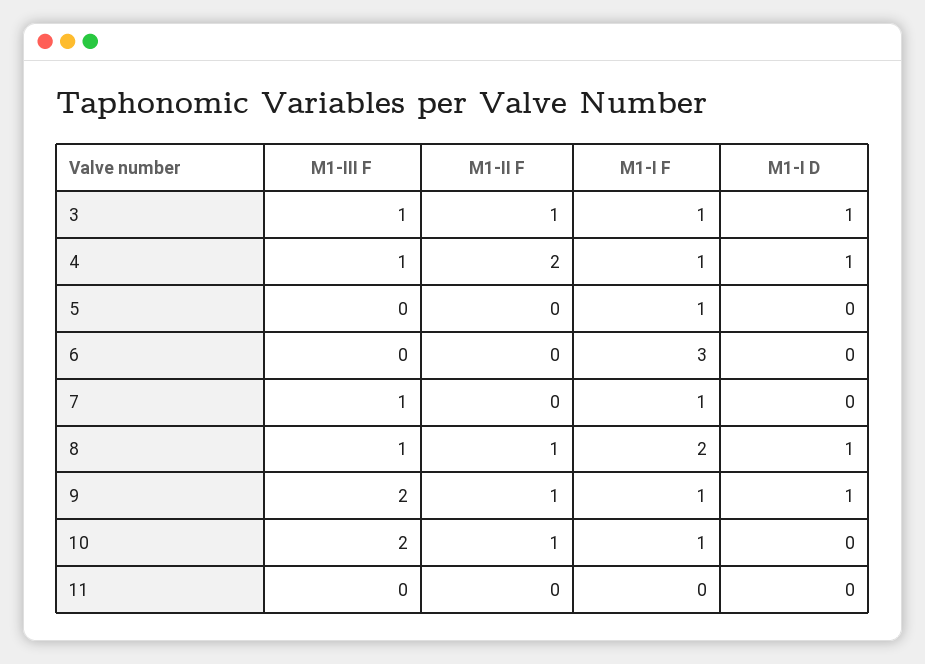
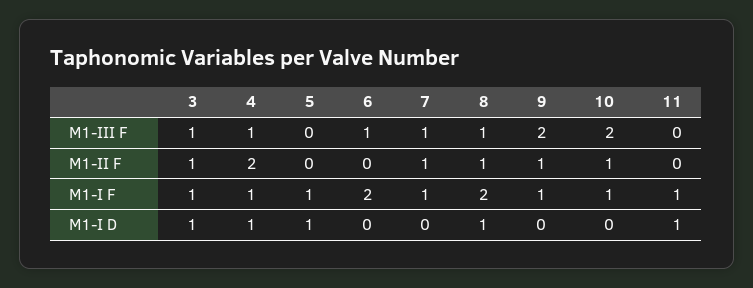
M1-I D, 5: 0 -> 1
M1-III F, 6: 0 -> 1
M1-I F, 6: 3 -> 2
M1-II F, 7: 0 -> 1
M1-I D, 9: 1 -> 0
M1-I F, 11: 0 -> 1
M1-I D, 11: 0 -> 1

